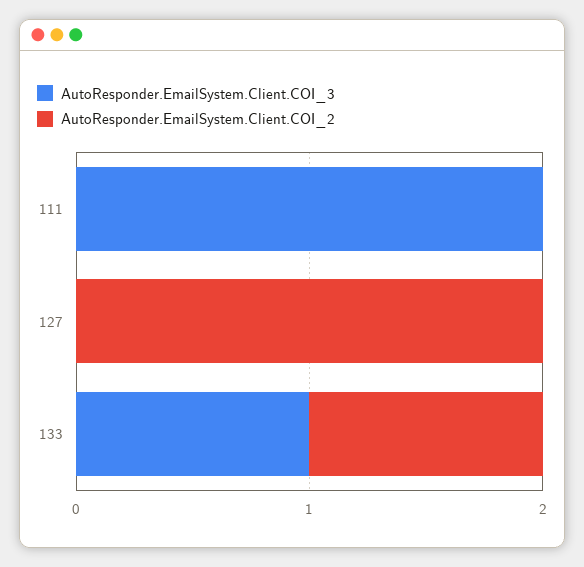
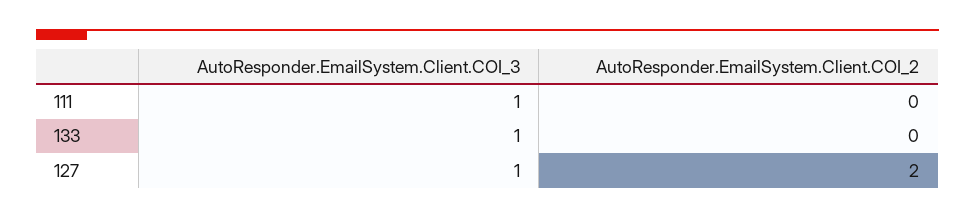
AutoResponder.EmailSystem.Client.COI_3, 111: 2 -> 1
AutoResponder.EmailSystem.Client.COI_3, 127: 0 -> 1
AutoResponder.EmailSystem.Client.COI_2, 133: 1 -> 0

